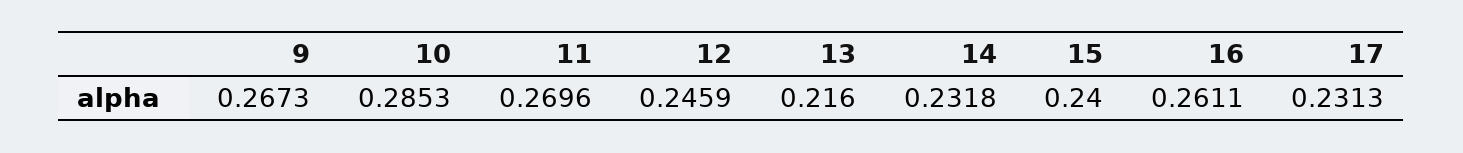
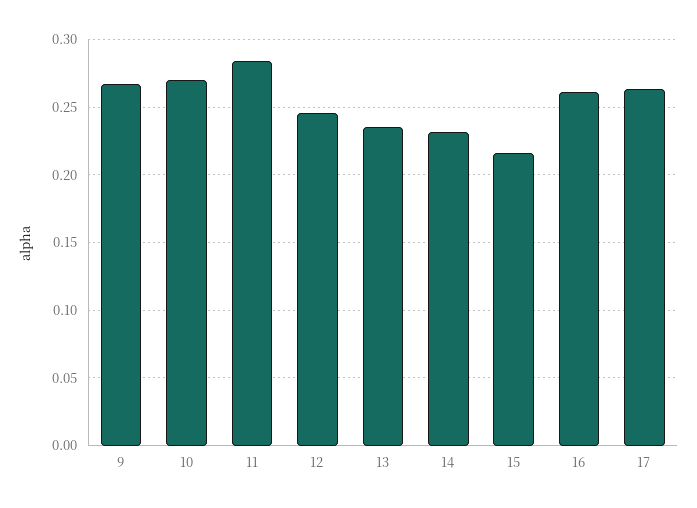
10: 0.2853 -> 0.27
11: 0.2696 -> 0.285
13: 0.216 -> 0.235
15: 0.24 -> 0.215
17: 0.2313 -> 0.265

